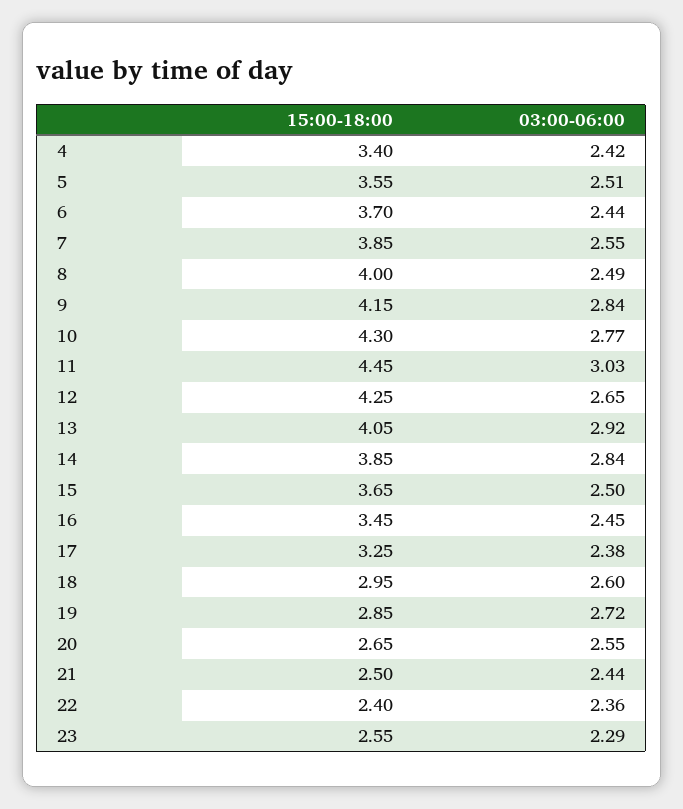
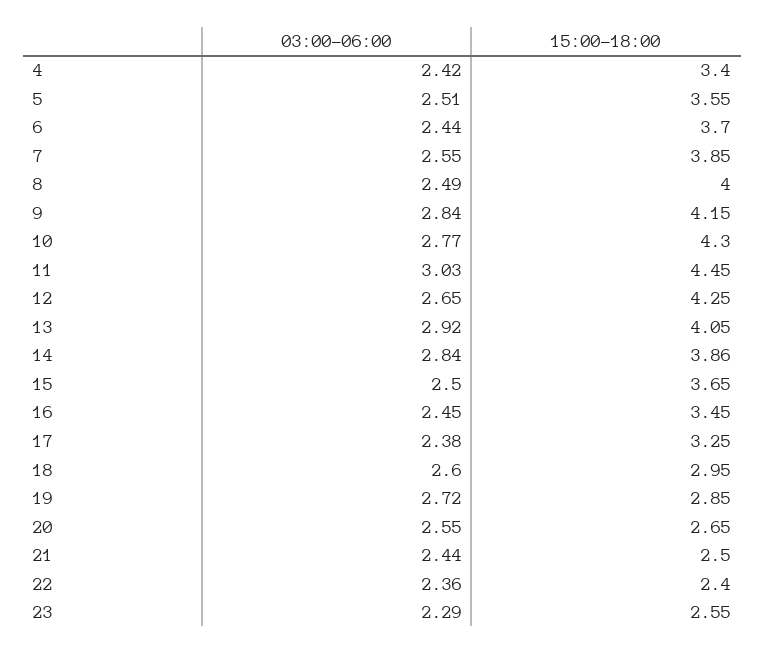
15:00-18:00, 14: 3.85 -> 3.86

